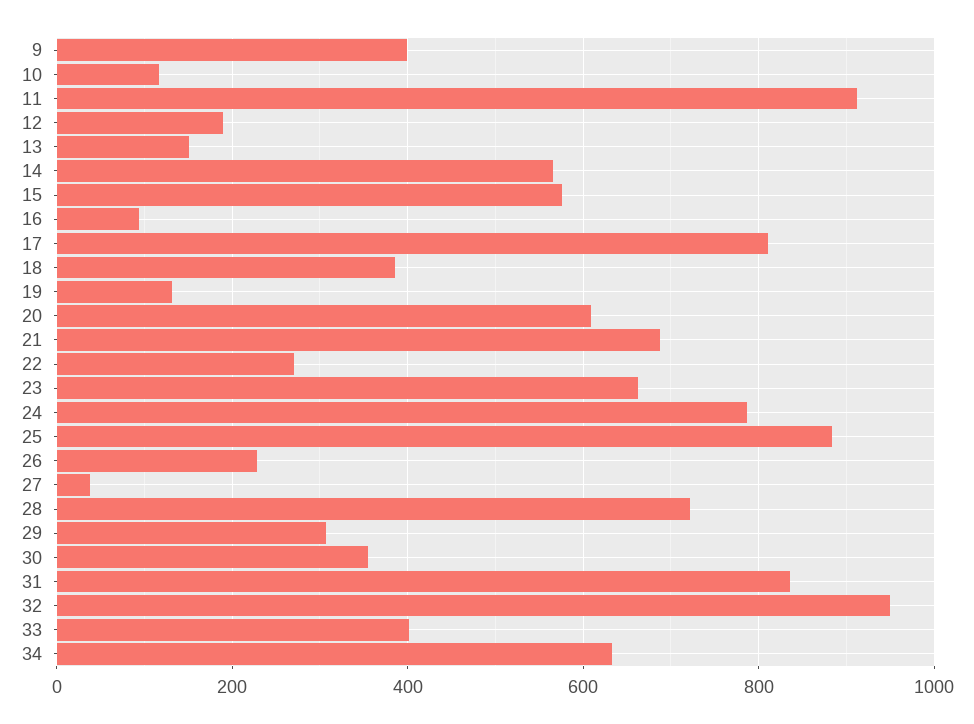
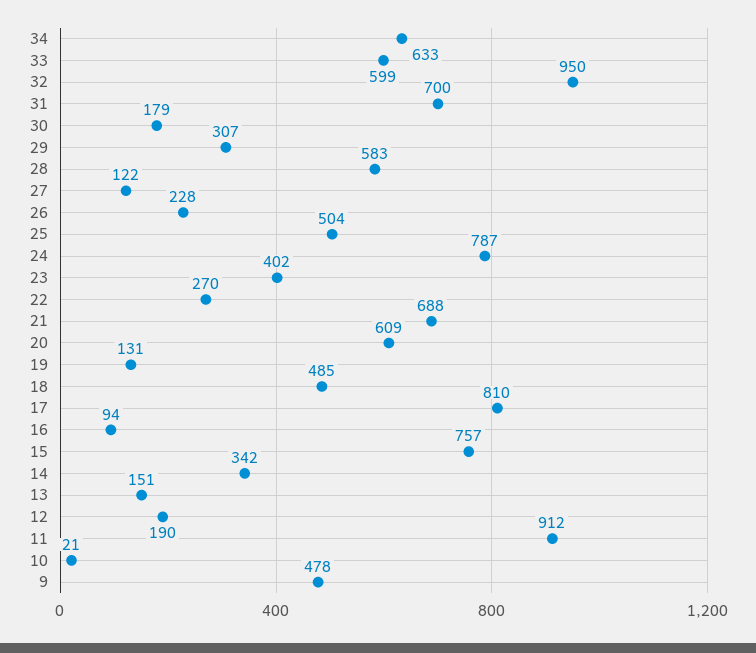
9: 400 -> 478
10: 120 -> 21
14: 560 -> 342
15: 580 -> 757
18: 380 -> 485
23: 660 -> 402
25: 880 -> 504
27: 40 -> 122
28: 720 -> 583
30: 360 -> 179
31: 840 -> 700
33: 400 -> 599

